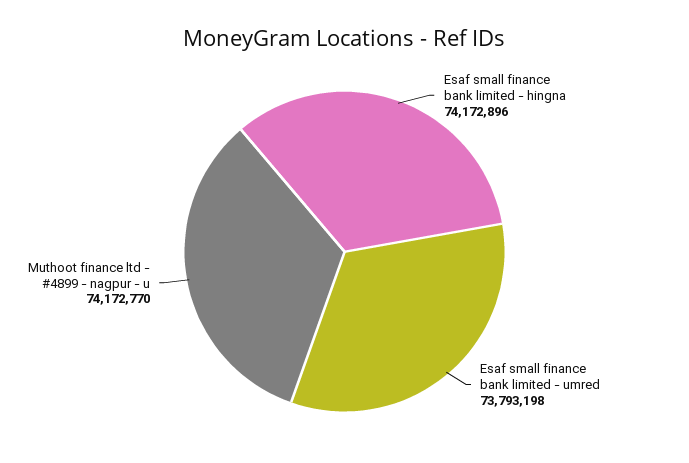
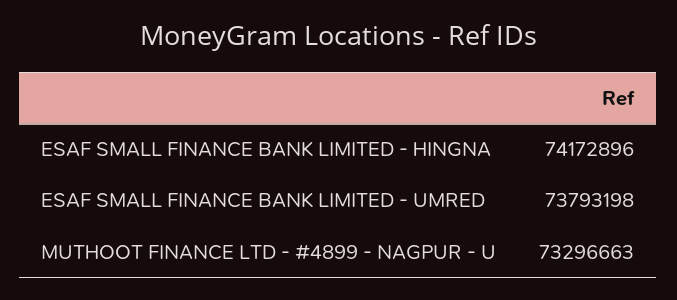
Muthoot finance ltd - #4899 - nagpur - u: 74172770 -> 73296663

